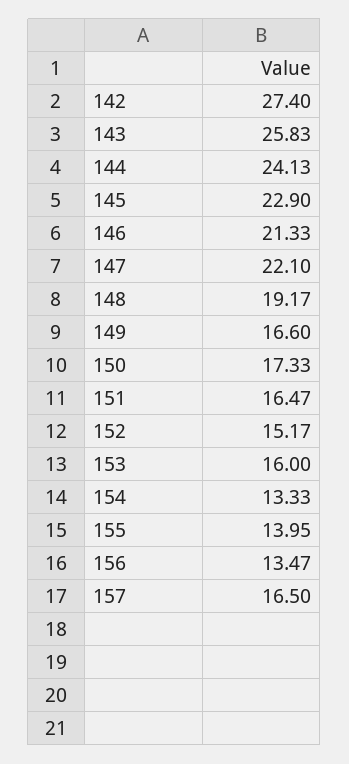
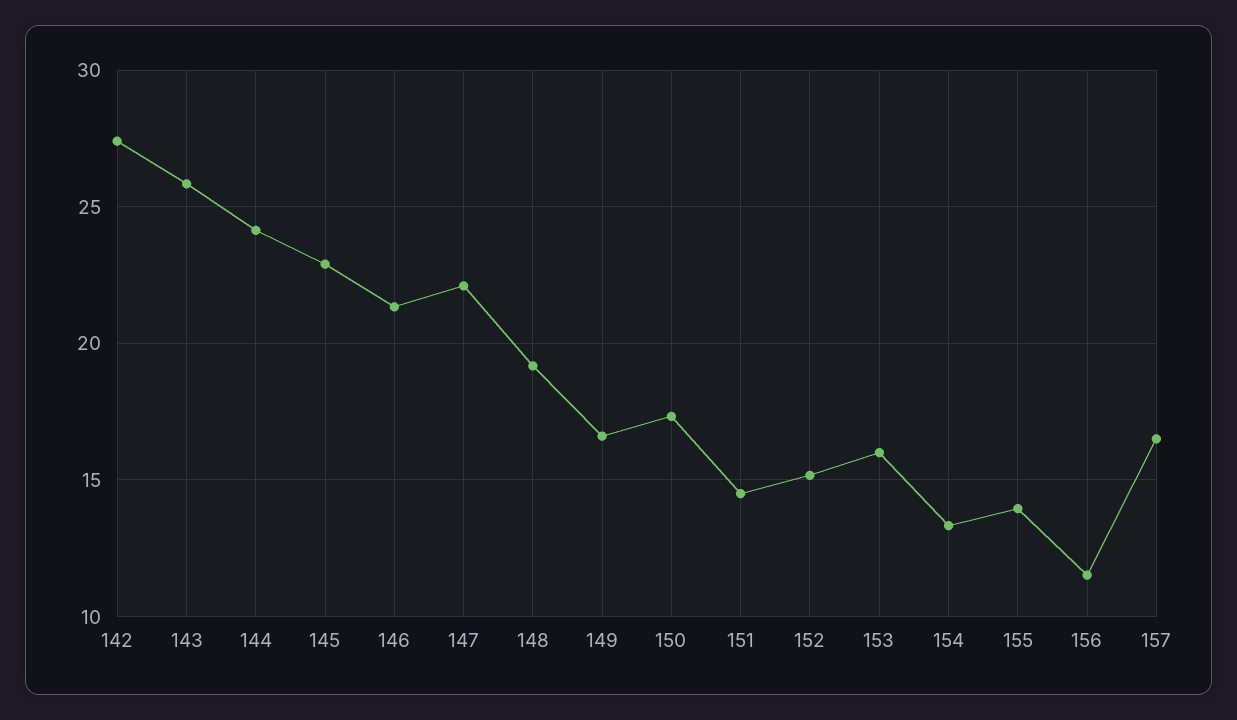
151: 16.47 -> 14.5
156: 13.47 -> 11.5

